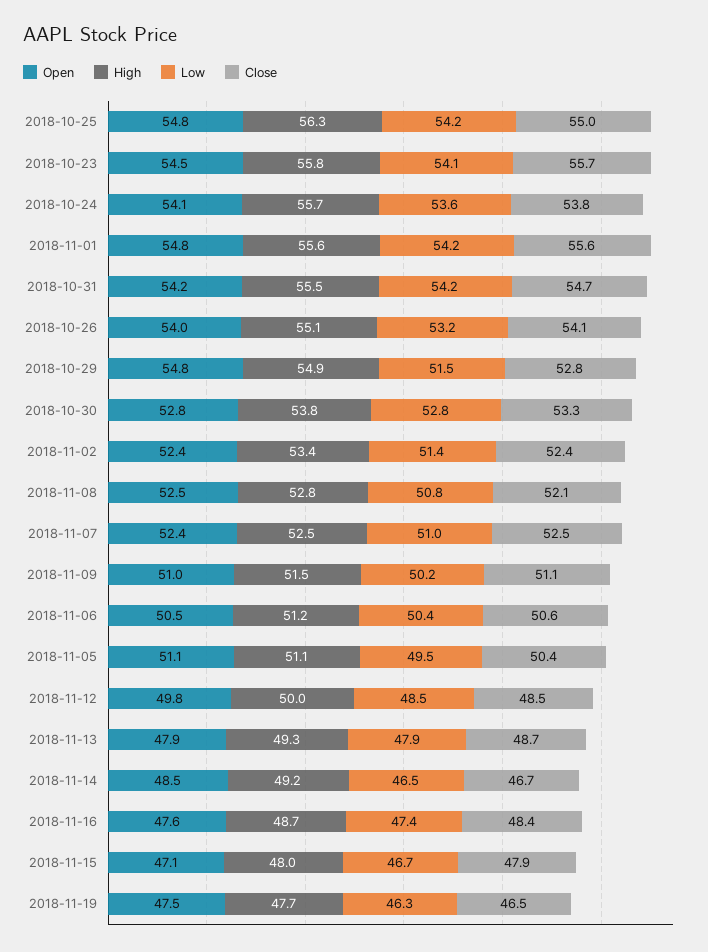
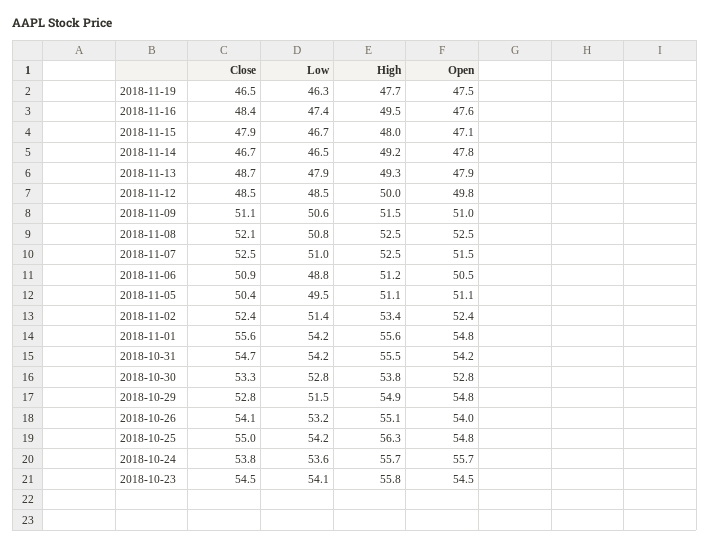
Close, 2018-10-23: 55.7 -> 54.5
Open, 2018-10-24: 54.1 -> 55.7
High, 2018-11-08: 52.8 -> 52.5
Open, 2018-11-07: 52.4 -> 51.5
Low, 2018-11-09: 50.2 -> 50.6
Low, 2018-11-06: 50.4 -> 48.8
Close, 2018-11-06: 50.6 -> 50.9
Open, 2018-11-14: 48.5 -> 47.8
High, 2018-11-16: 48.7 -> 49.5

